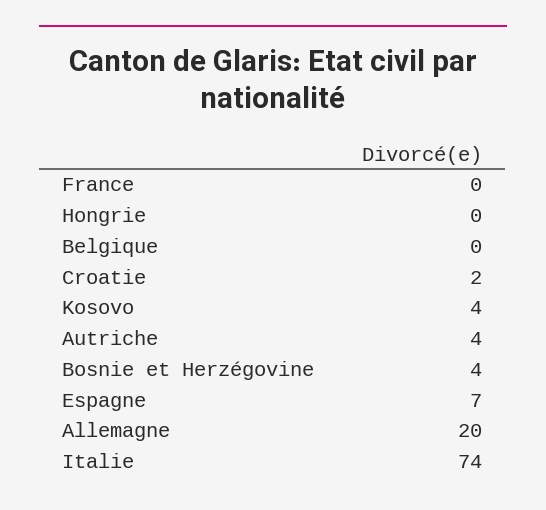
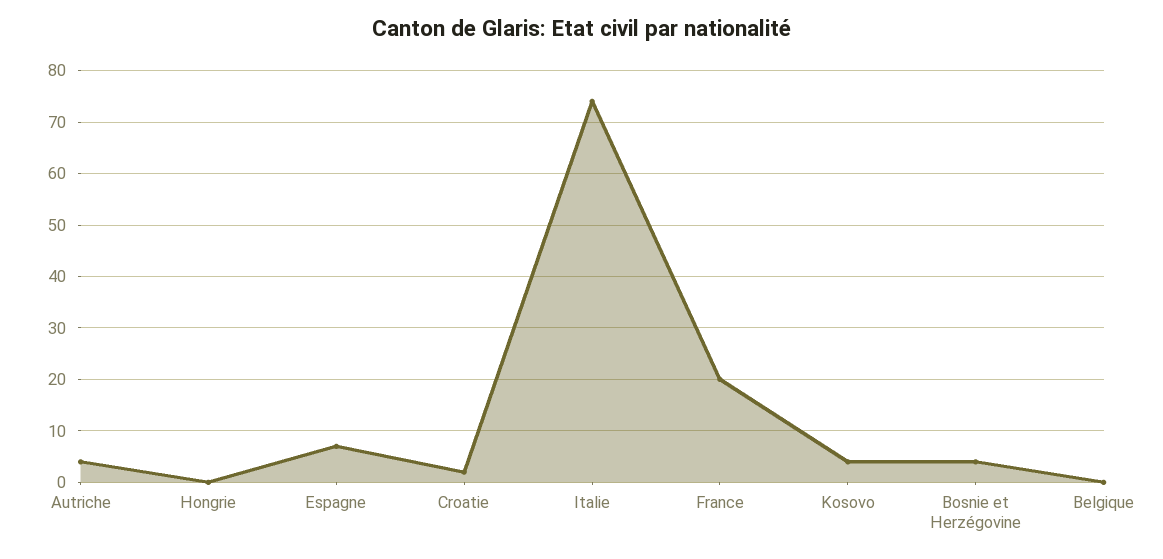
France: 0 -> 20
Allemagne: 20 -> none

